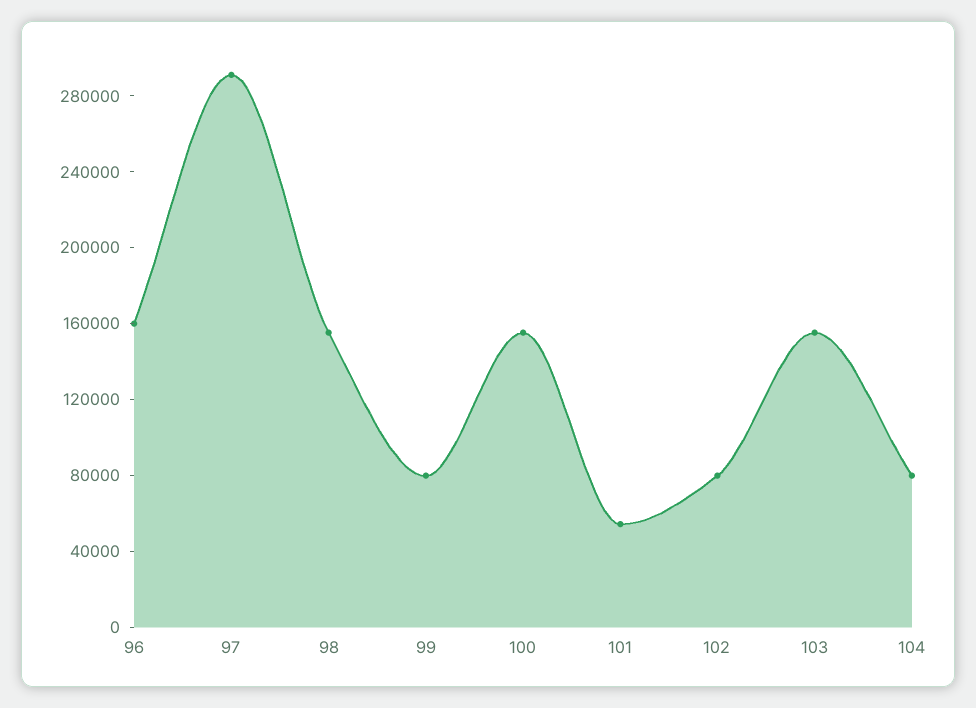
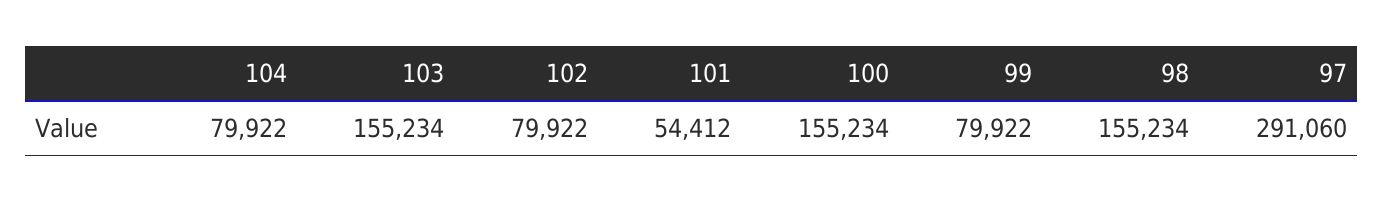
96: 160000 -> none

